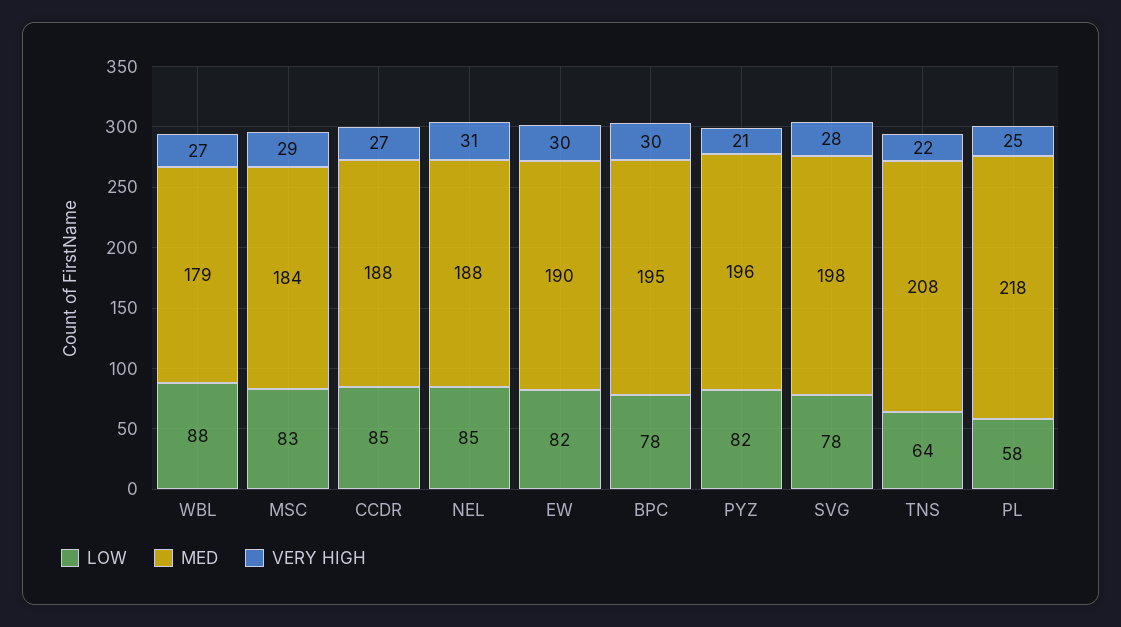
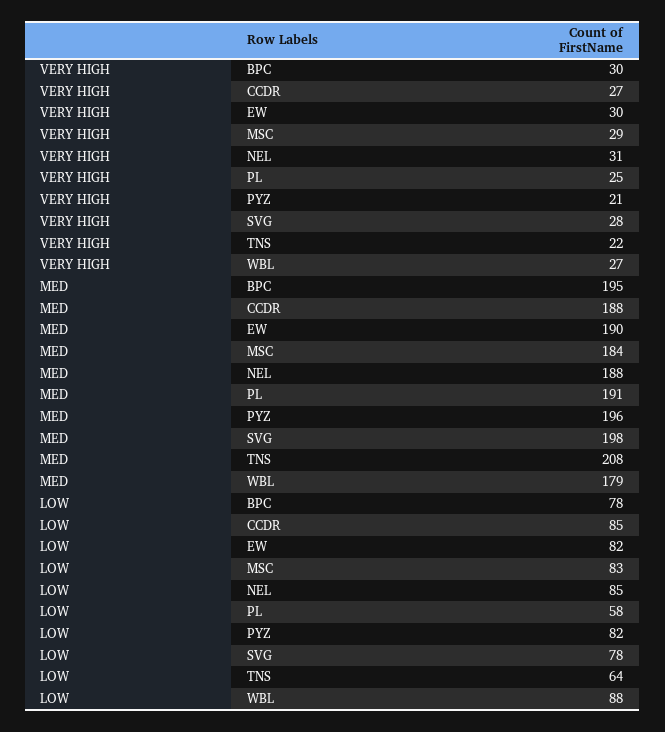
MED, PL: 218 -> 191

